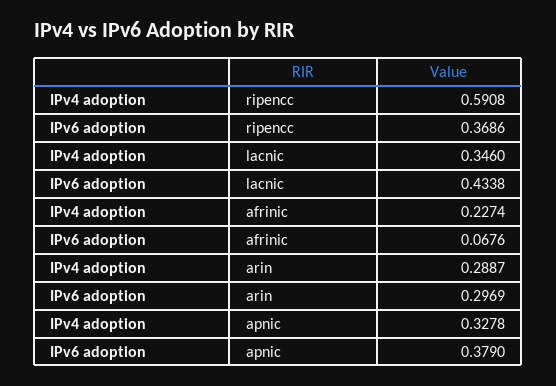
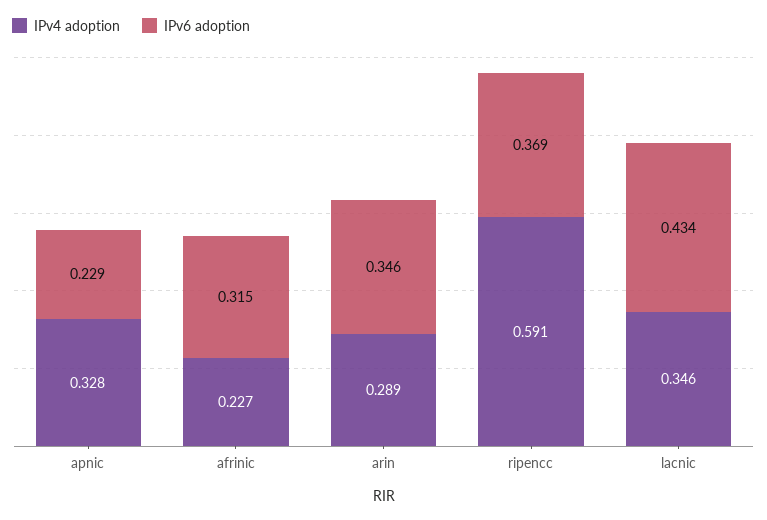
IPv6 adoption, afrinic: 0.0676 -> 0.315
IPv6 adoption, arin: 0.2969 -> 0.346
IPv6 adoption, apnic: 0.379 -> 0.229

